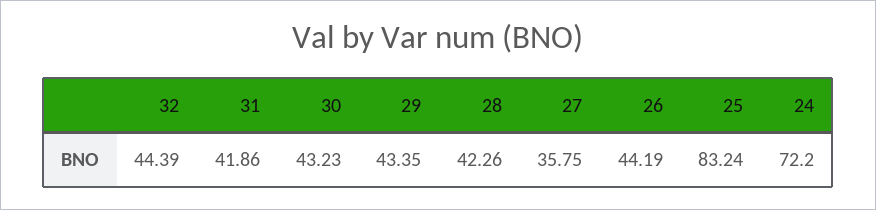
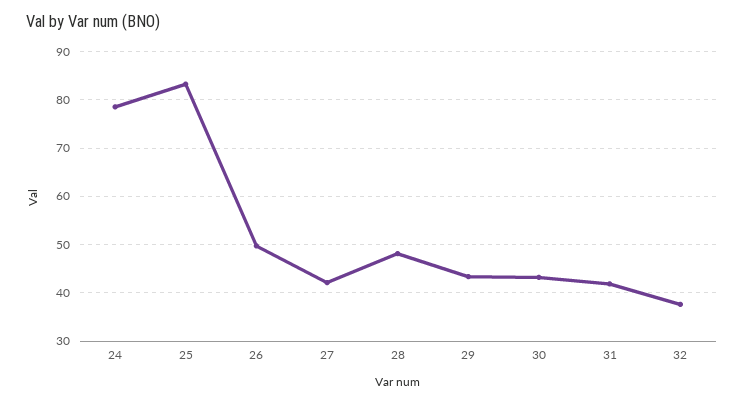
32: 44.39 -> 38
28: 42.26 -> 48
27: 35.75 -> 42
26: 44.19 -> 50
24: 72.2 -> 78

